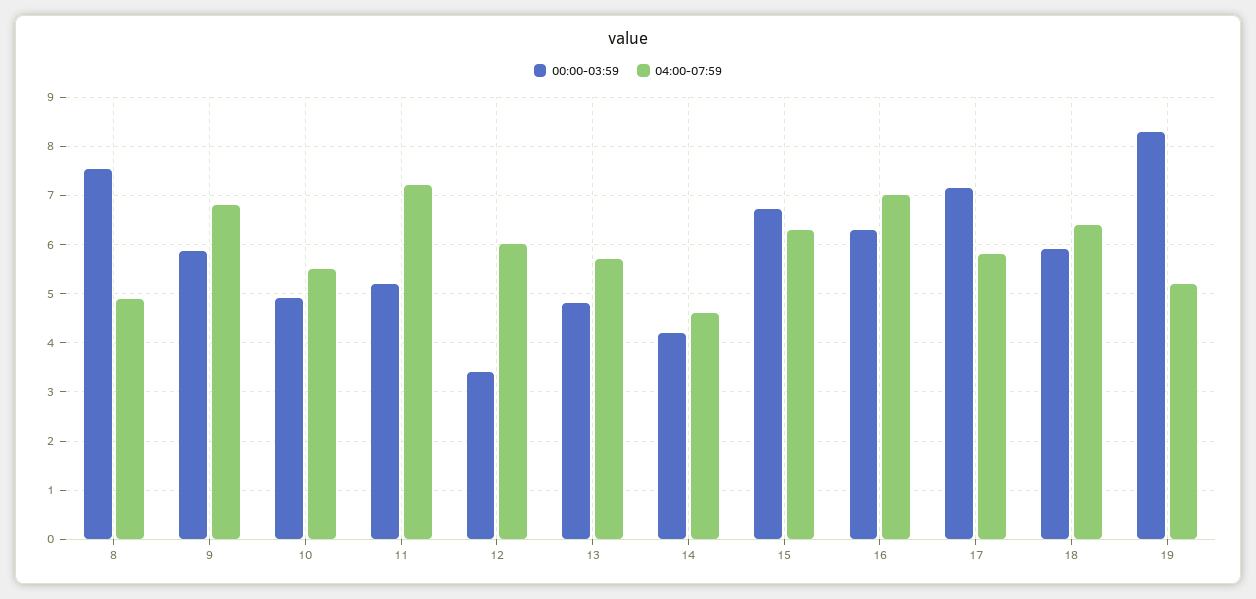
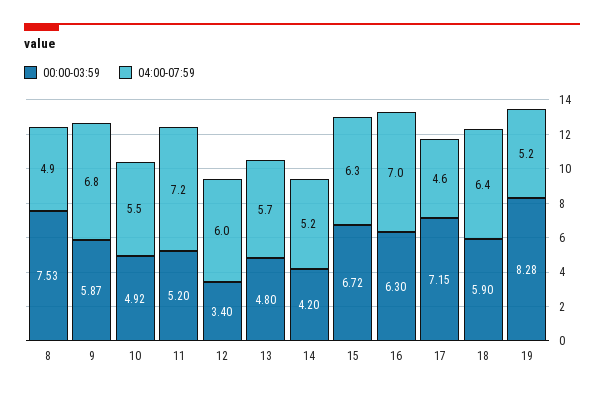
04:00-07:59, 14: 4.6 -> 5.2
04:00-07:59, 17: 5.8 -> 4.6

